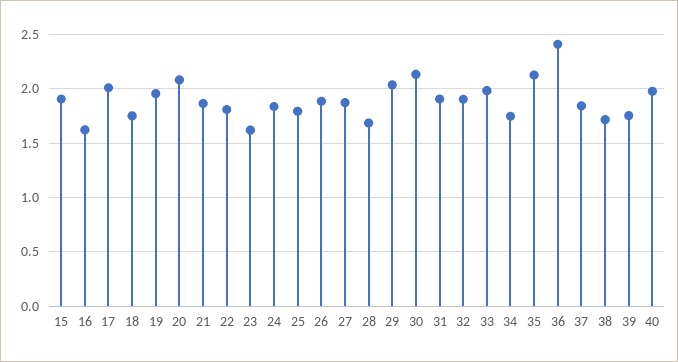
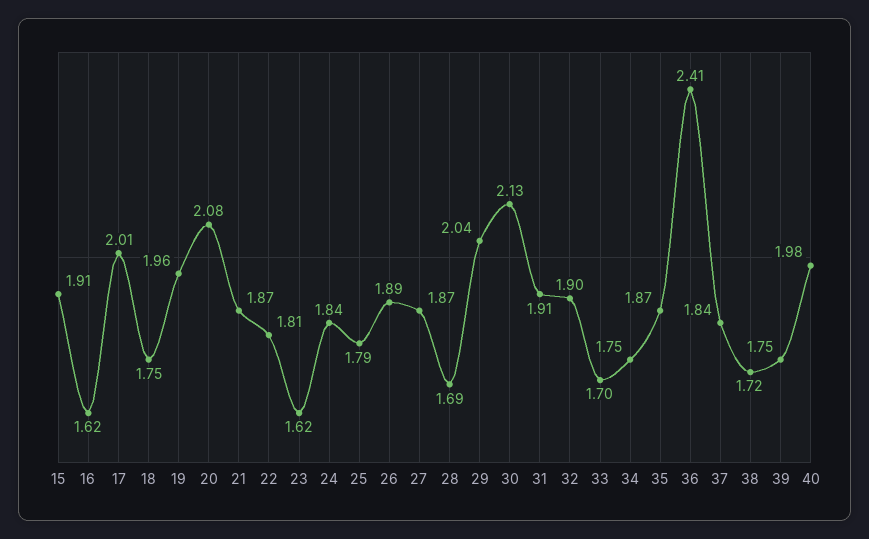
33: 2 -> 1.7
35: 2.1 -> 1.87

